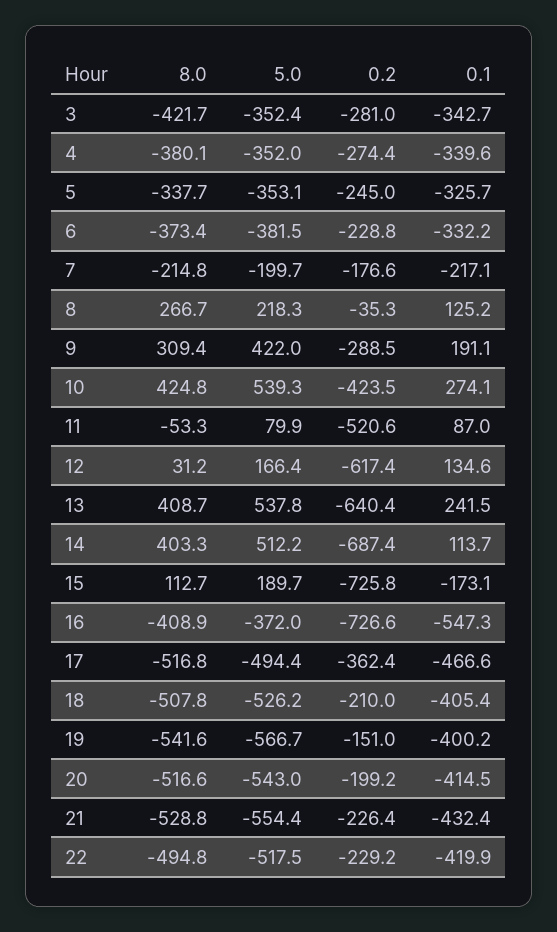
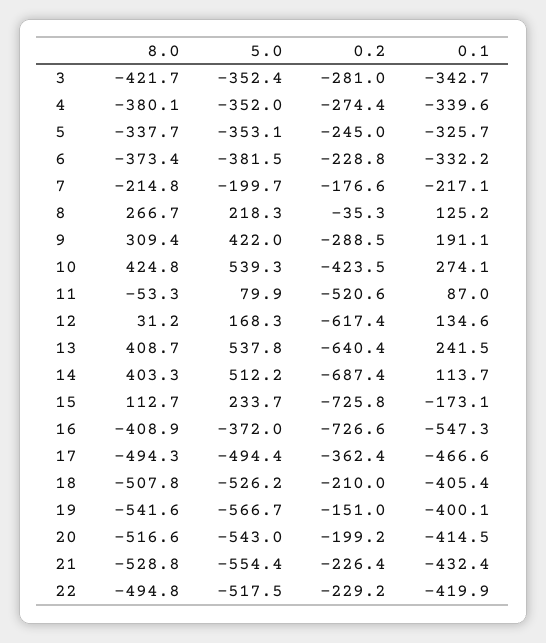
5.0, 12: 166.4 -> 168.3
5.0, 15: 189.7 -> 233.7
8.0, 17: -516.8 -> -494.3
0.1, 19: -400.2 -> -400.1

